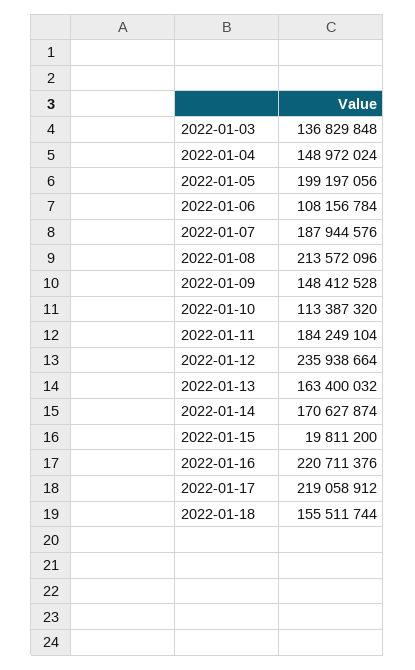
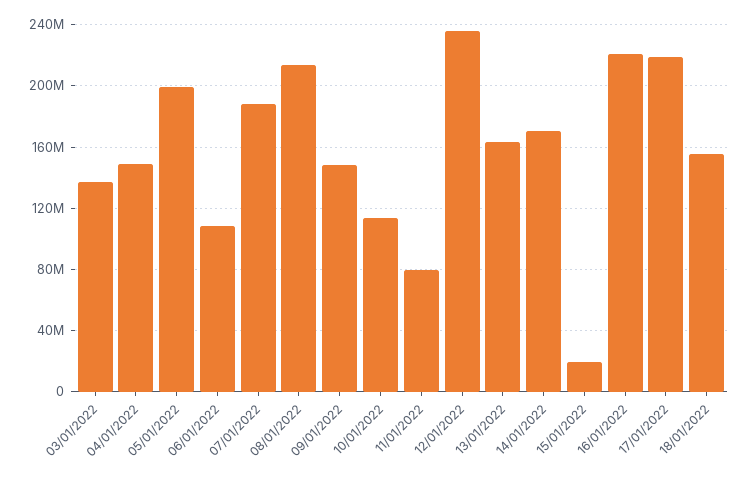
2022-01-11: 184249104 -> 80000000

